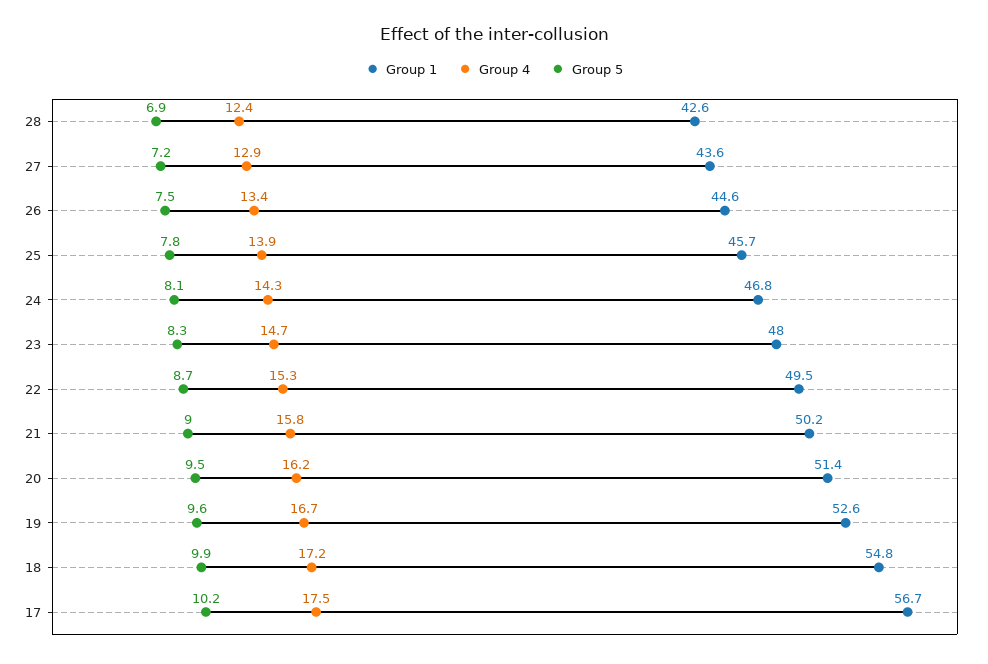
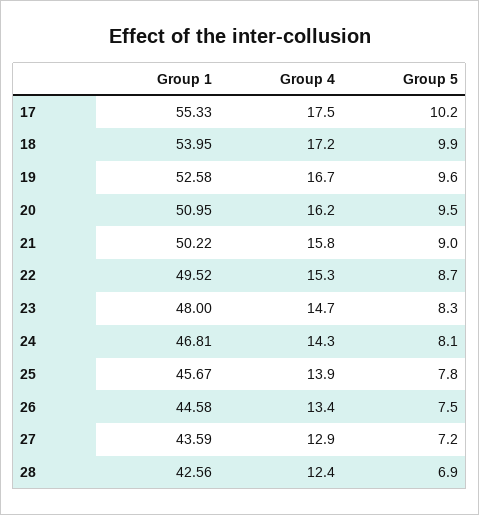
Group 1, 20: 51.4 -> 50.95
Group 1, 18: 54.8 -> 53.95
Group 1, 17: 56.7 -> 55.33

